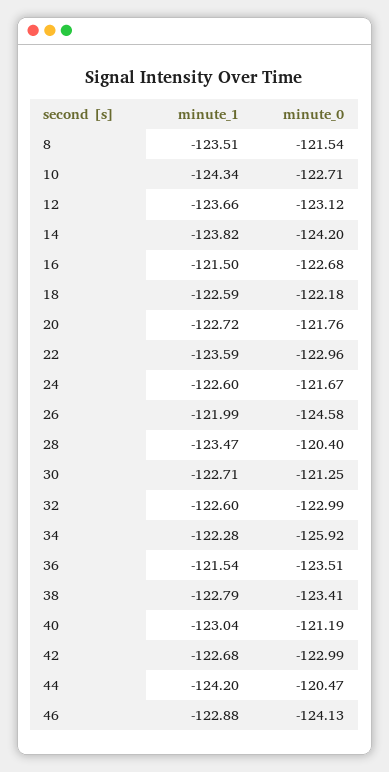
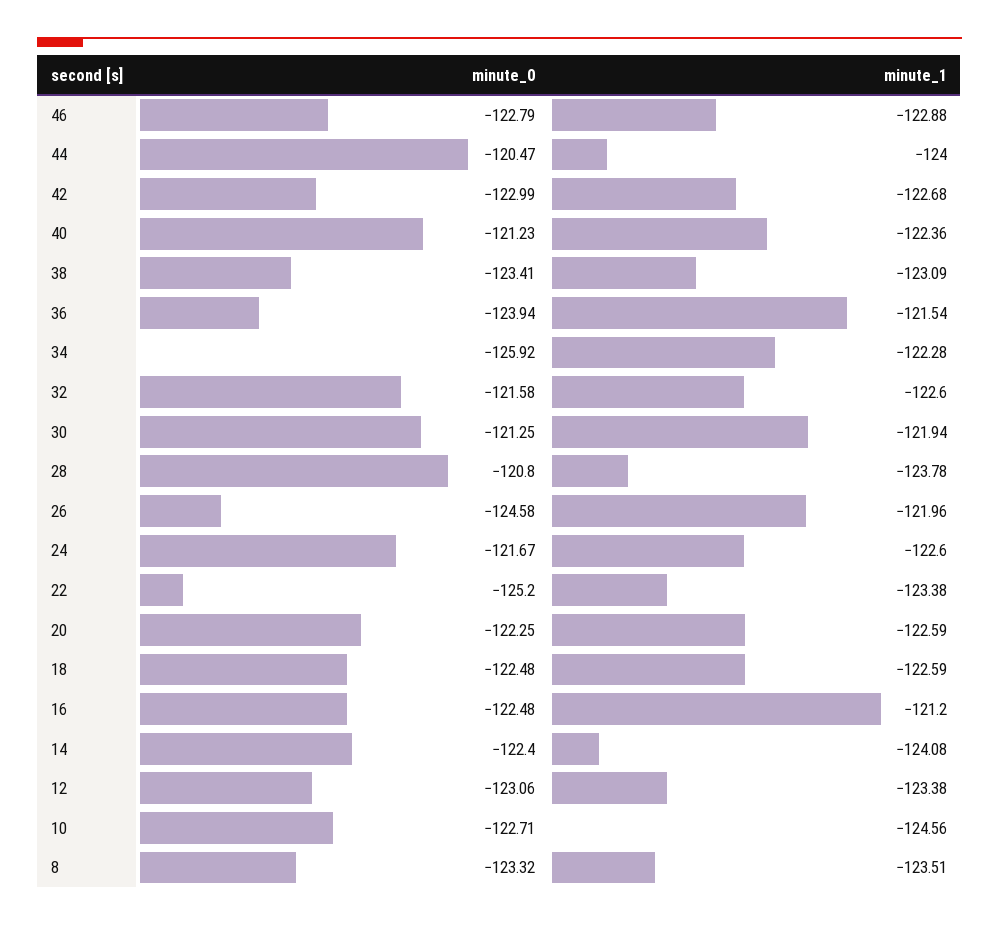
minute_0, 8: -121.54 -> -123.32
minute_1, 10: -124.34 -> -124.56
minute_1, 12: -123.66 -> -123.38
minute_0, 12: -123.12 -> -123.06
minute_1, 14: -123.82 -> -124.08
minute_0, 14: -124.2 -> -122.4
minute_1, 16: -121.5 -> -121.2
minute_0, 16: -122.68 -> -122.48
minute_0, 18: -122.18 -> -122.48
minute_1, 20: -122.72 -> -122.59
minute_0, 20: -121.76 -> -122.25
minute_1, 22: -123.59 -> -123.38
minute_0, 22: -122.96 -> -125.2
minute_1, 26: -121.99 -> -121.96
minute_1, 28: -123.47 -> -123.78
minute_0, 28: -120.4 -> -120.8
minute_1, 30: -122.71 -> -121.94
minute_0, 32: -122.99 -> -121.58
minute_0, 36: -123.51 -> -123.94
minute_1, 38: -122.79 -> -123.09
minute_1, 40: -123.04 -> -122.36
minute_0, 40: -121.19 -> -121.23
minute_1, 44: -124.2 -> -124
minute_0, 46: -124.13 -> -122.79

